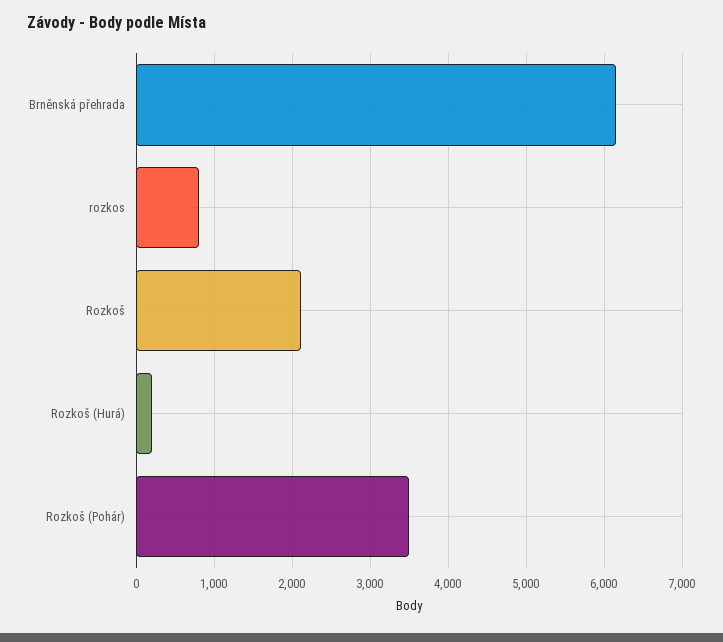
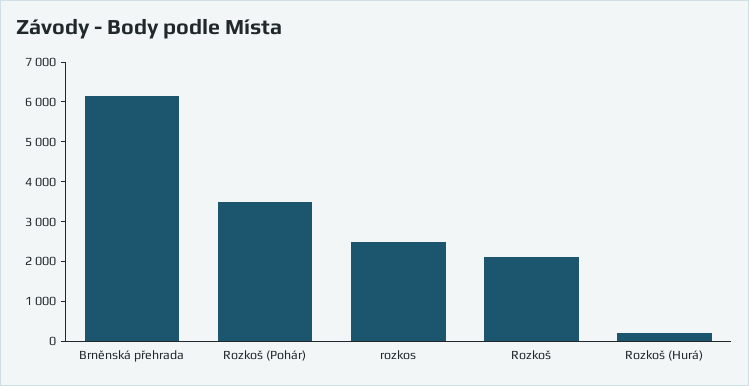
rozkos: 800 -> 2500

